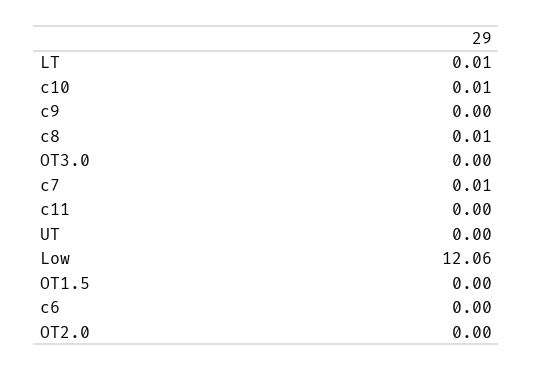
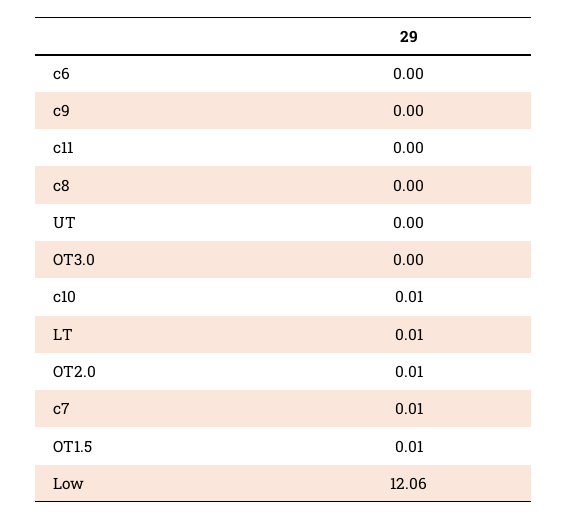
c8: 0.01 -> 0
OT1.5: 0 -> 0.01
OT2.0: 0 -> 0.01

